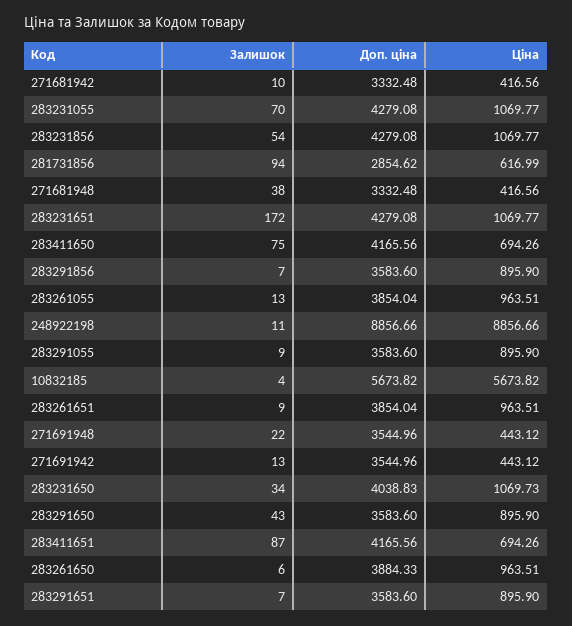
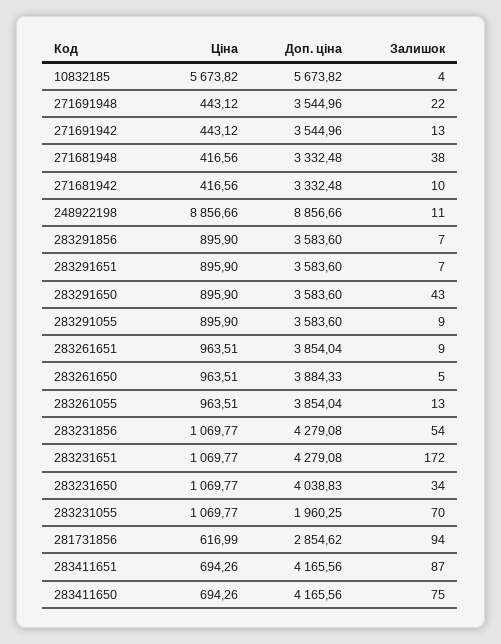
Доп. ціна, 283231055: 4279.08 -> 1960.25
Ціна, 283231650: 1069.73 -> 1069.77
Залишок, 283261650: 6 -> 5

